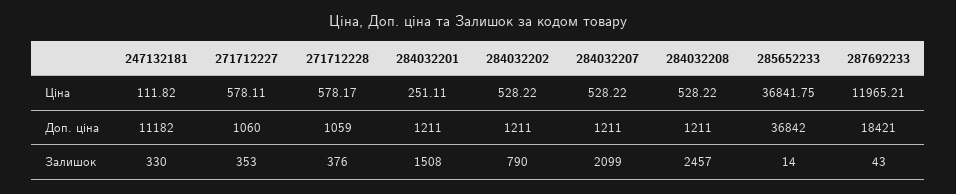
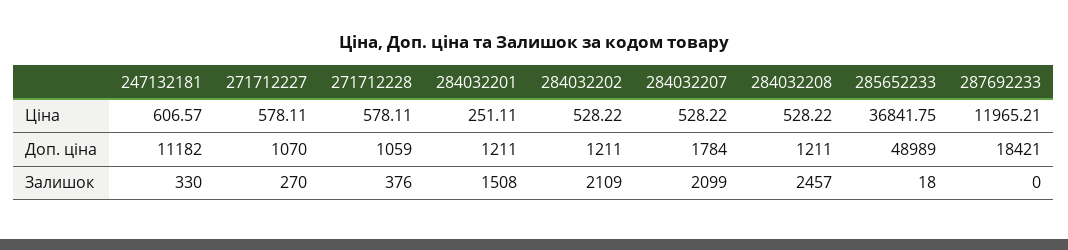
247132181, Ціна: 111.82 -> 606.57
271712228, Ціна: 578.17 -> 578.11
271712227, Доп. ціна: 1060 -> 1070
284032207, Доп. ціна: 1211 -> 1784
285652233, Доп. ціна: 36842 -> 48989
271712227, Залишок: 353 -> 270
284032202, Залишок: 790 -> 2109
285652233, Залишок: 14 -> 18
287692233, Залишок: 43 -> 0

